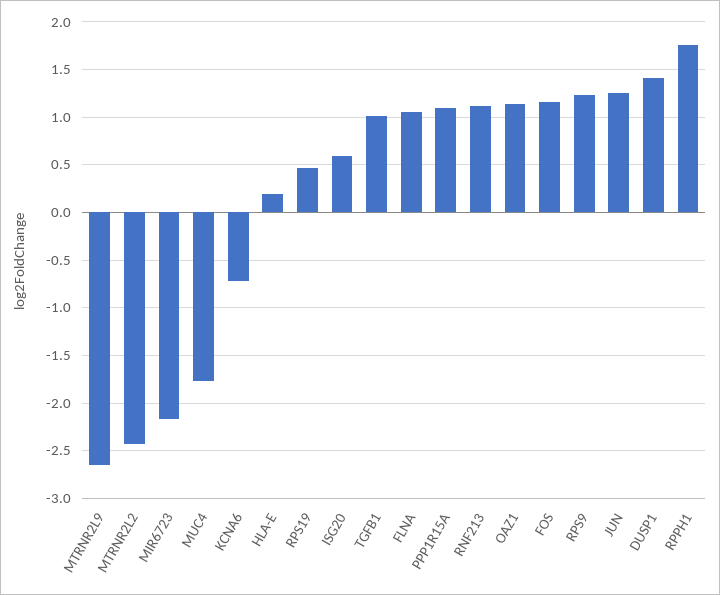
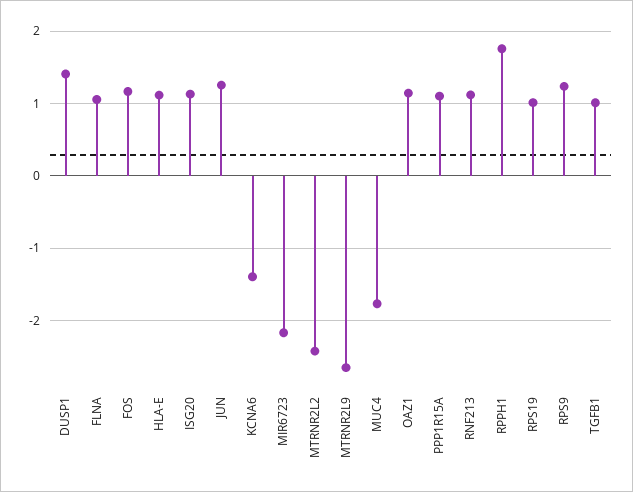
KCNA6: -0.7 -> -1.4
HLA-E: 0.2 -> 1.1
RPS19: 0.5 -> 1
ISG20: 0.6 -> 1.1

